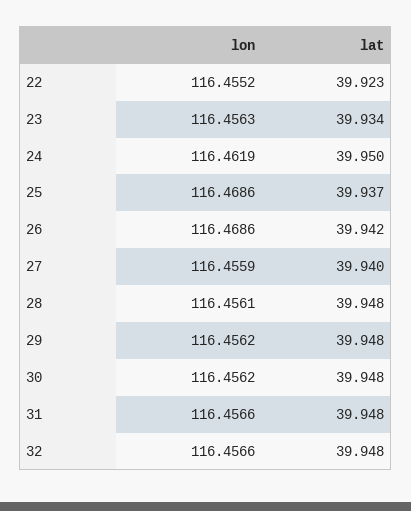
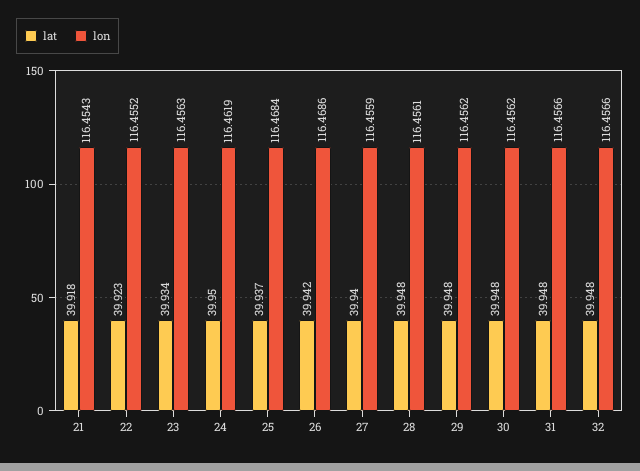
lon, 25: 116.4686 -> 116.4684
lat, 21: none -> 39.918
lon, 21: none -> 116.4543

